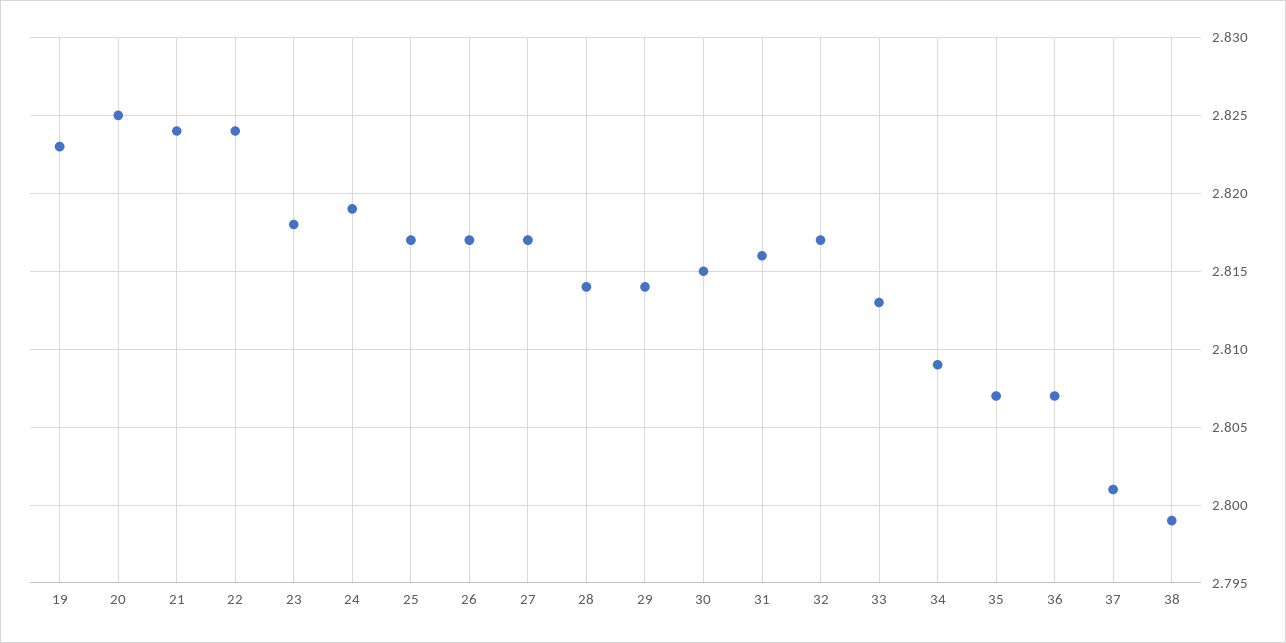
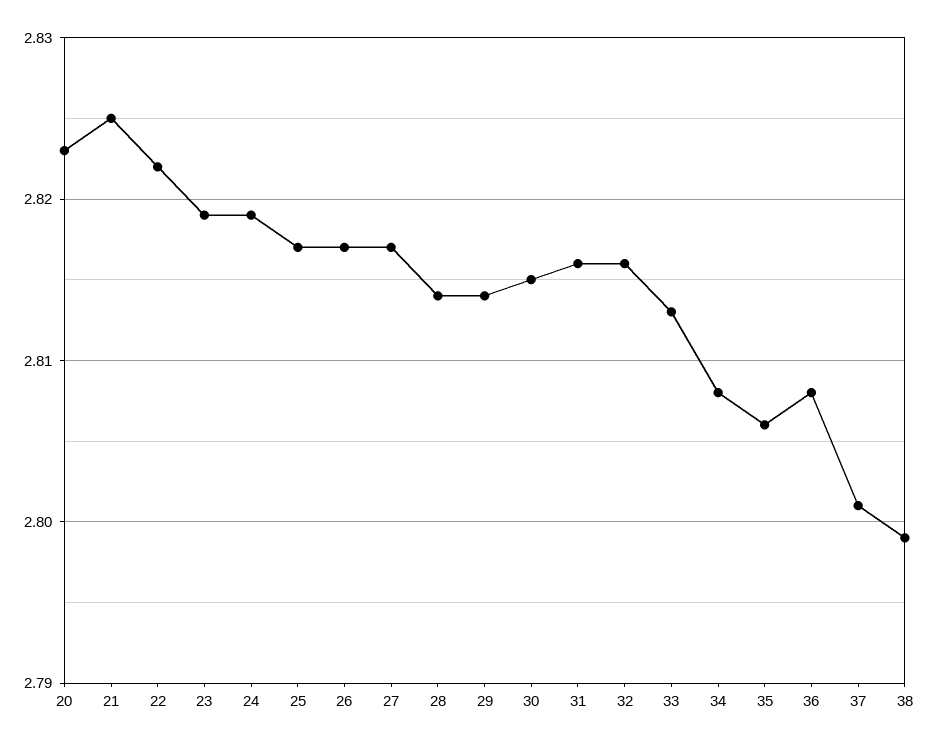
19: 2.823 -> none
20: 2.825 -> 2.823
21: 2.824 -> 2.825
22: 2.824 -> 2.822
23: 2.818 -> 2.819
32: 2.817 -> 2.816
34: 2.809 -> 2.808
35: 2.807 -> 2.806
36: 2.807 -> 2.808

